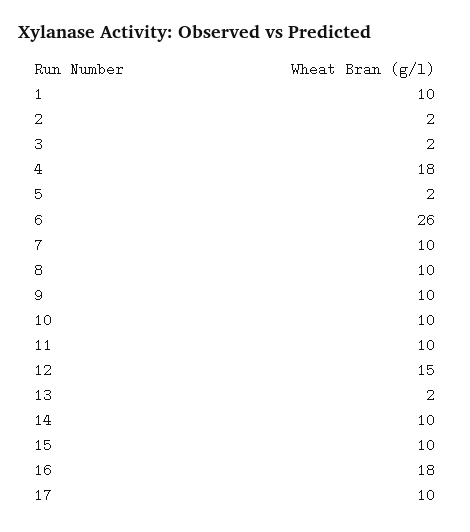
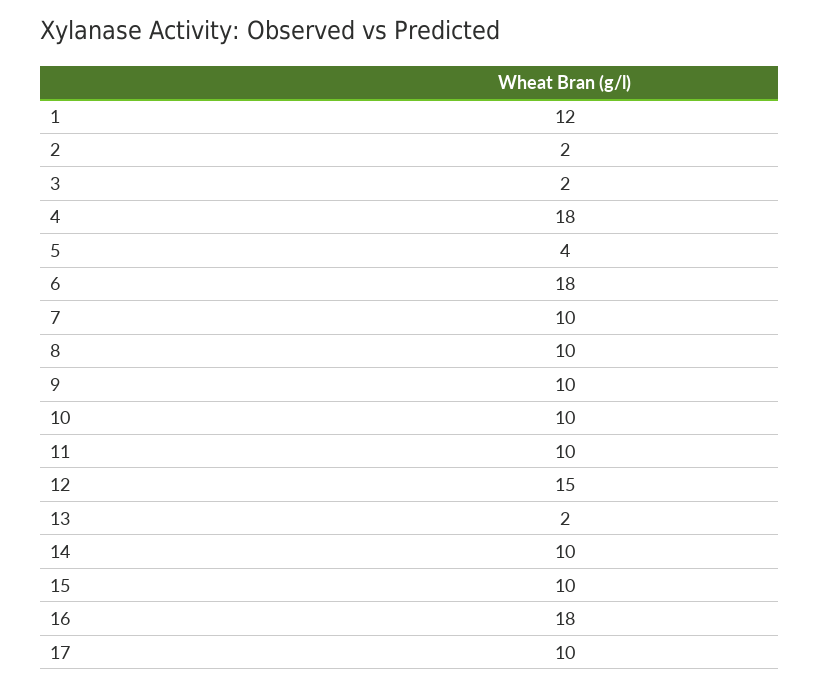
1: 10 -> 12
5: 2 -> 4
6: 26 -> 18

